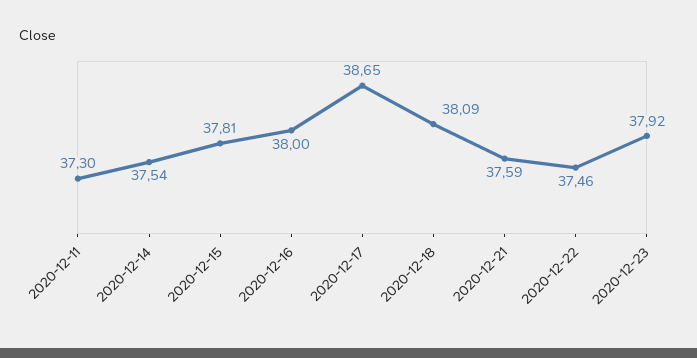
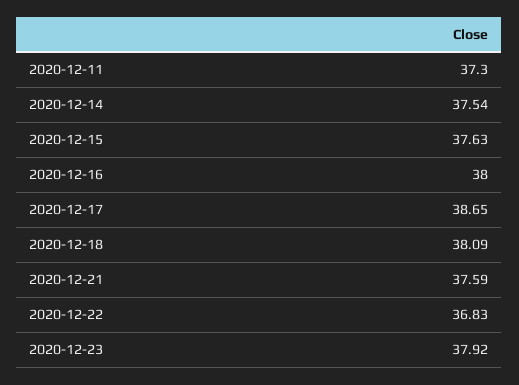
2020-12-15: 37.81 -> 37.63
2020-12-22: 37.46 -> 36.83

